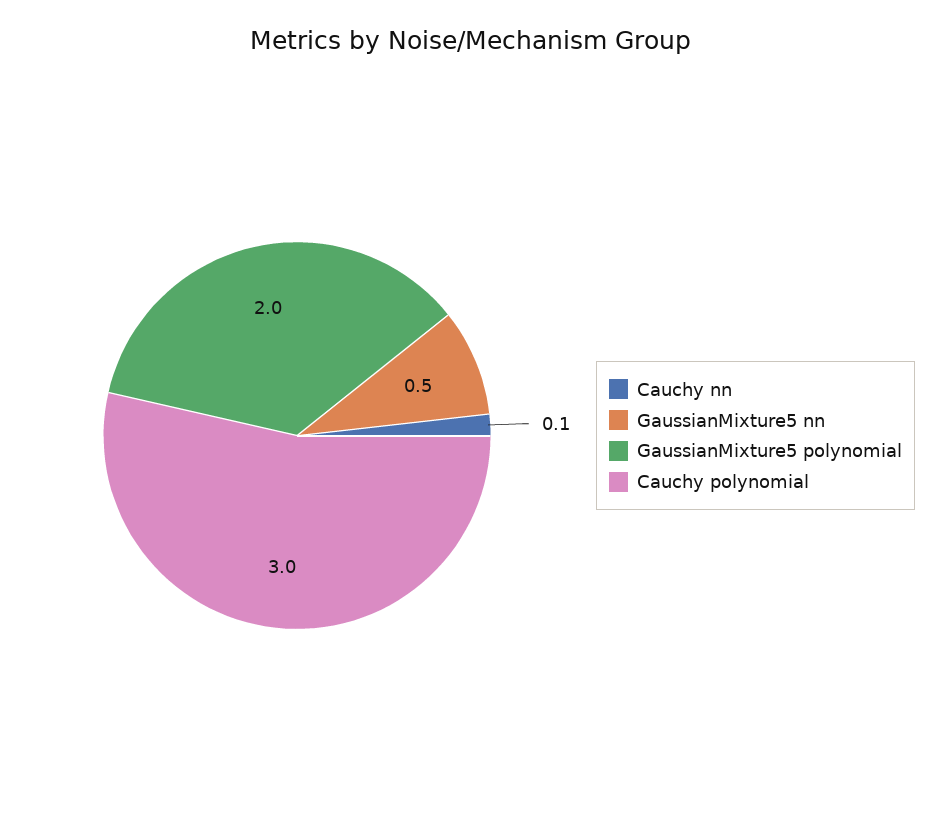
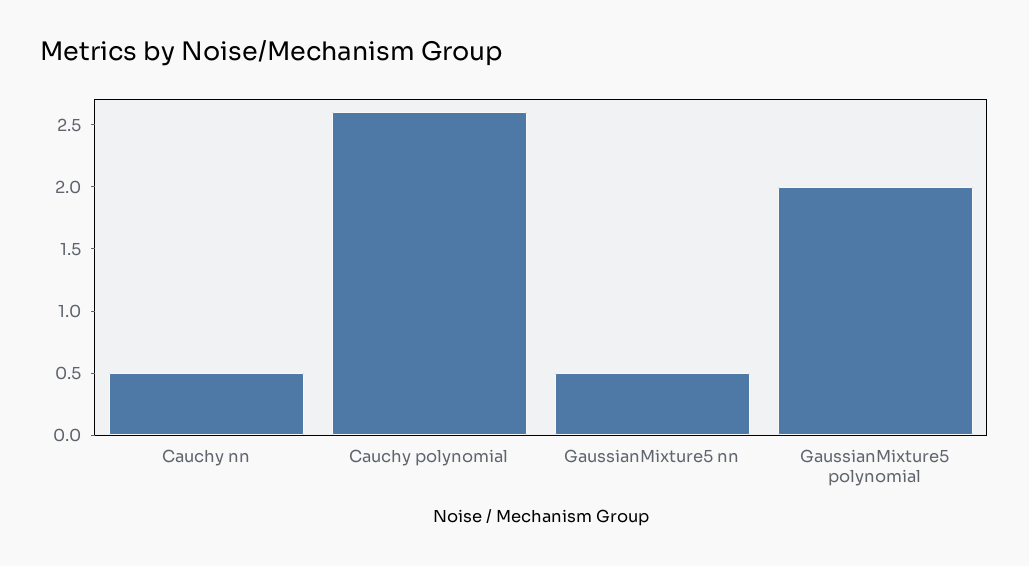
Cauchy nn: 0.1 -> 0.5
Cauchy polynomial: 3 -> 2.6

